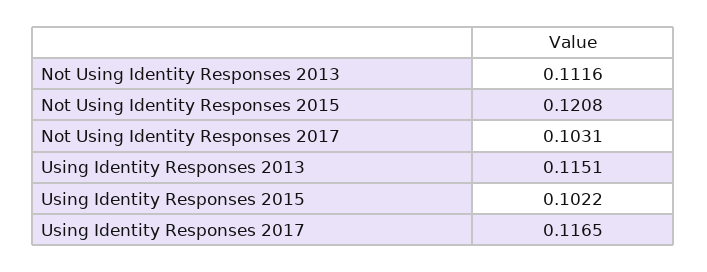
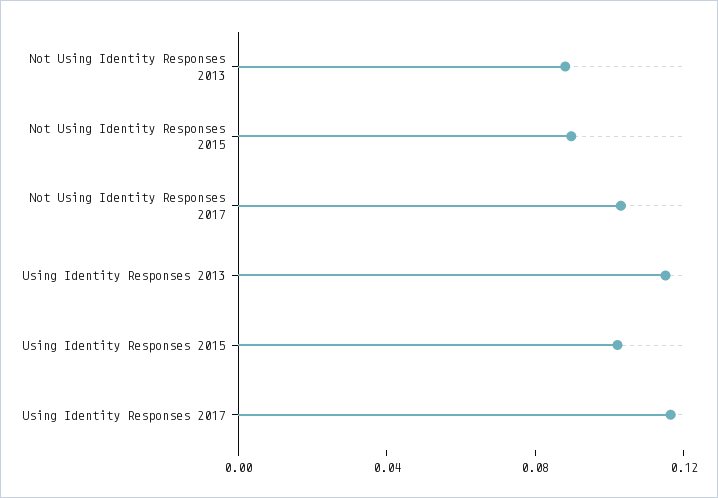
Not Using Identity Responses 2013: 0.1116 -> 0.09
Not Using Identity Responses 2015: 0.1208 -> 0.09

